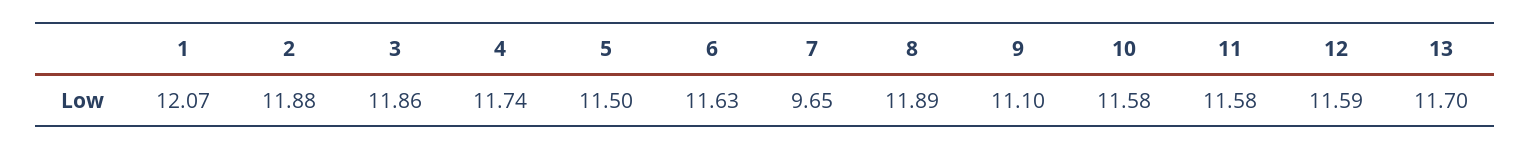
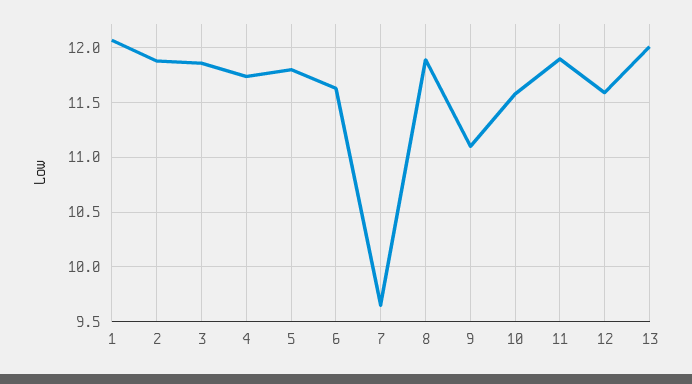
5: 11.5 -> 11.8
11: 11.58 -> 11.9
13: 11.7 -> 12

